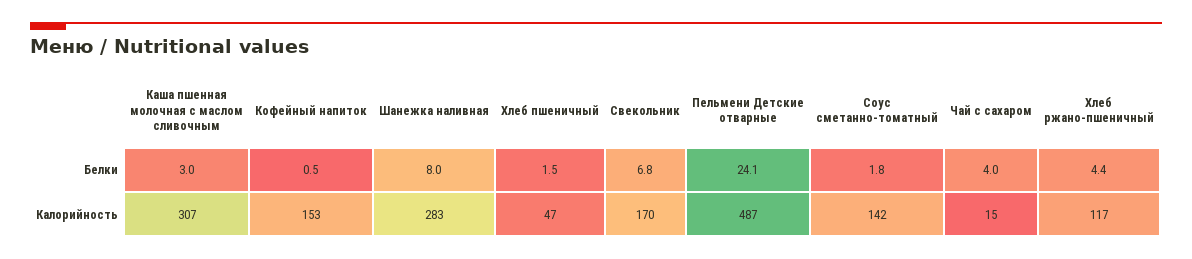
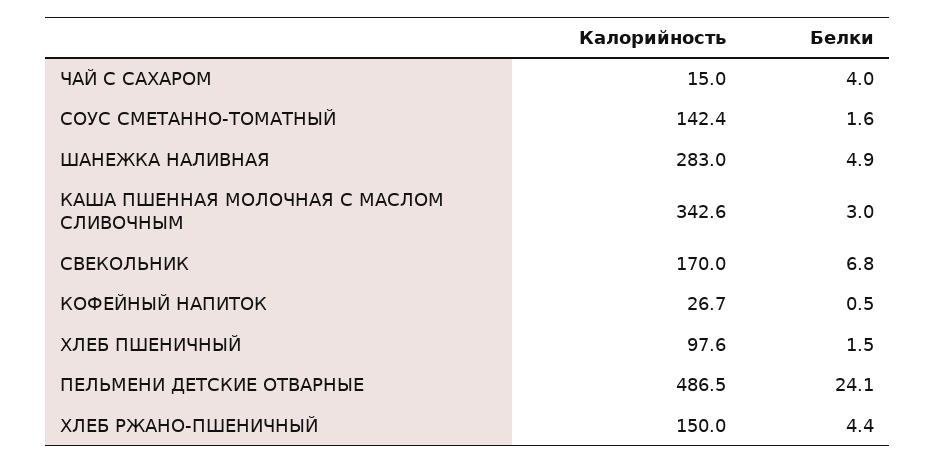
Шанежка наливная, Белки: 8 -> 4.9
Соус сметанно-томатный, Белки: 1.8 -> 1.6
Каша пшенная молочная с маслом сливочным, Калорийность: 307 -> 342.6
Кофейный напиток, Калорийность: 153 -> 26.7
Хлеб пшеничный, Калорийность: 47 -> 97.6
Хлеб ржано-пшеничный, Калорийность: 117 -> 150

